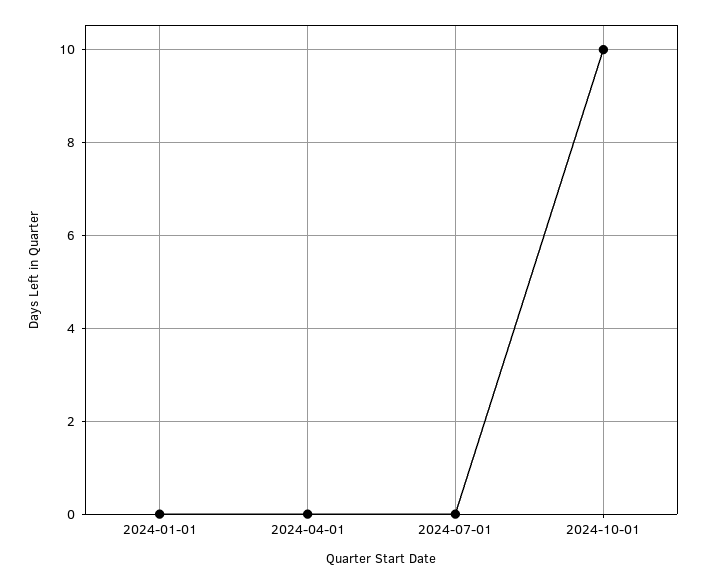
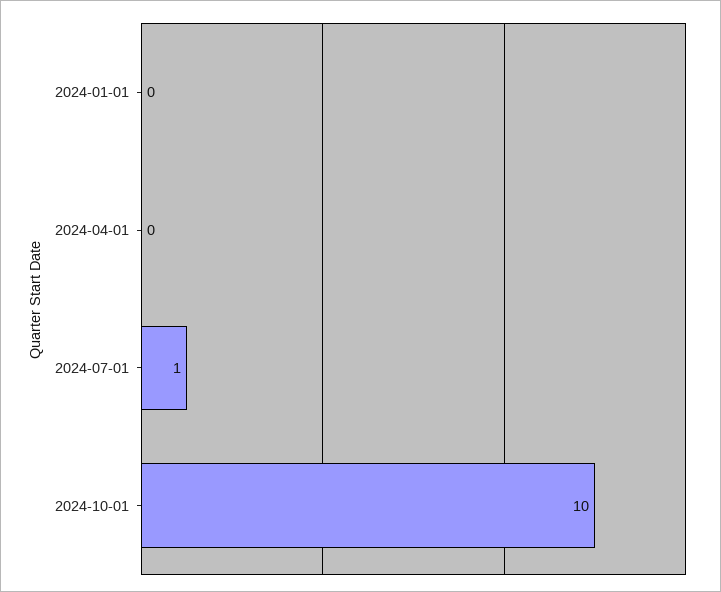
2024-07-01: 0 -> 1

